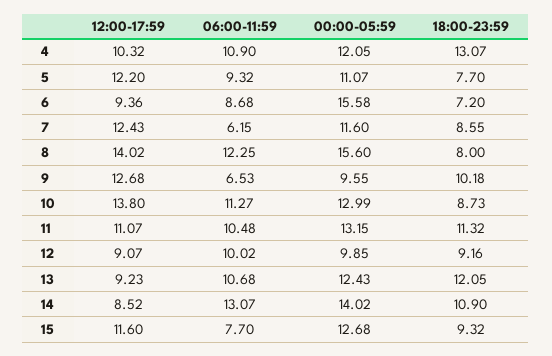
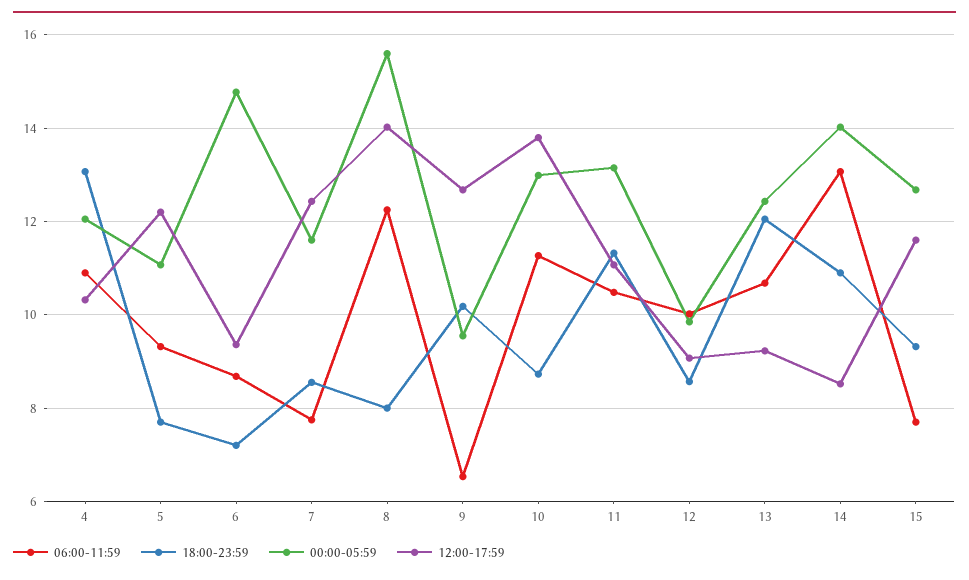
00:00-05:59, 6: 15.58 -> 14.8
06:00-11:59, 7: 6.15 -> 7.8
18:00-23:59, 12: 9.16 -> 8.6

